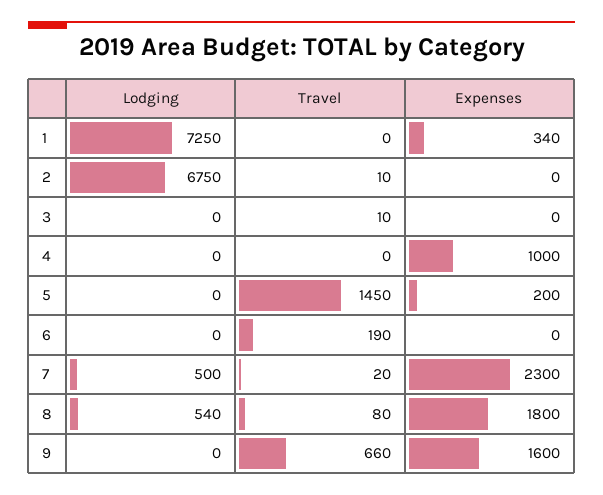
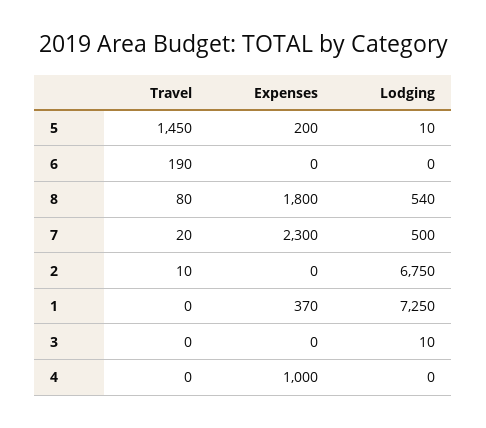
Expenses, 1: 340 -> 370
Lodging, 3: 0 -> 10
Travel, 3: 10 -> 0
Lodging, 5: 0 -> 10
Lodging, 9: 0 -> none
Travel, 9: 660 -> none
Expenses, 9: 1600 -> none

